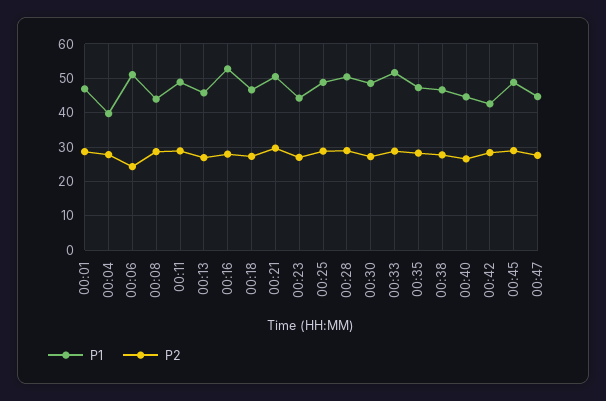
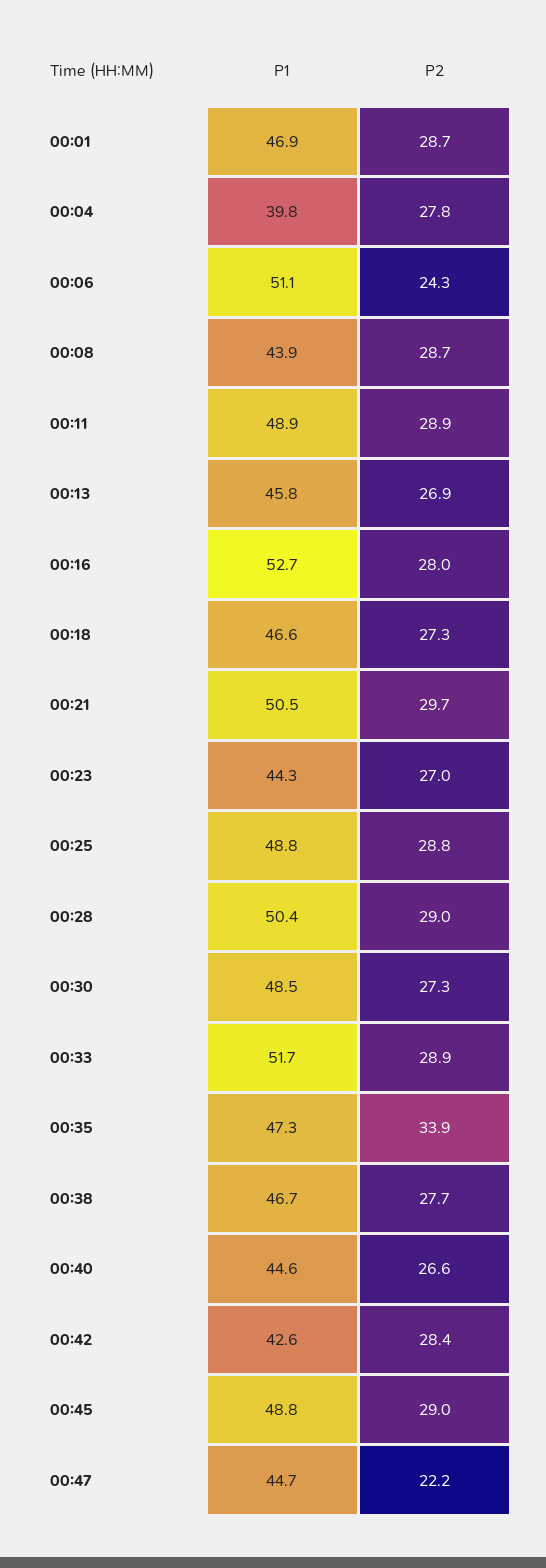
P2, 00:35: 28 -> 33.9
P2, 00:47: 28 -> 22.2

